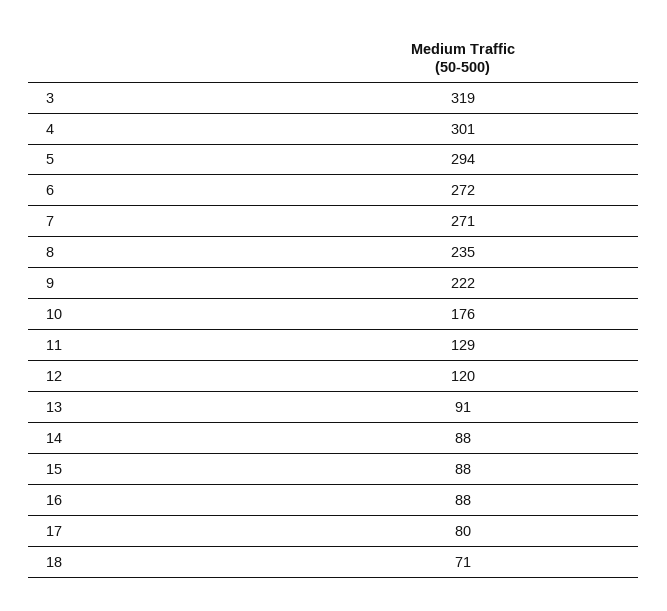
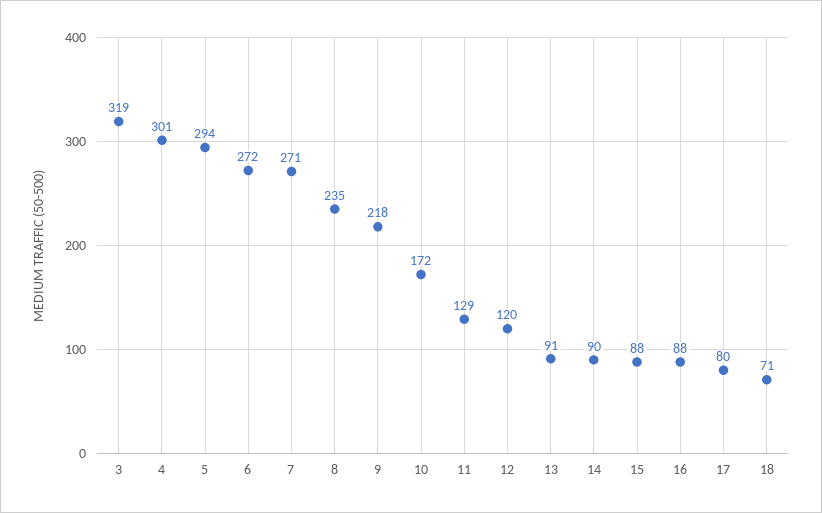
9: 222 -> 218
10: 176 -> 172
14: 88 -> 90

